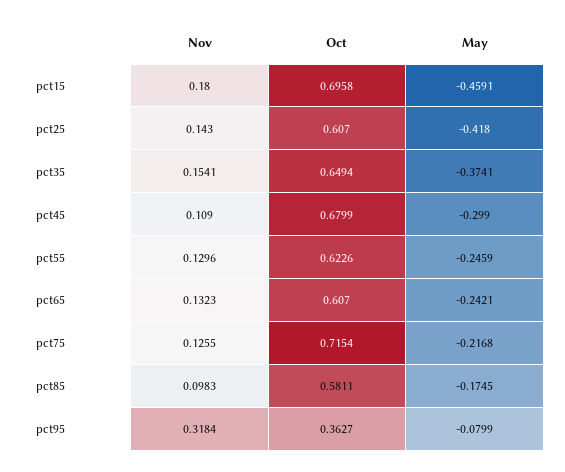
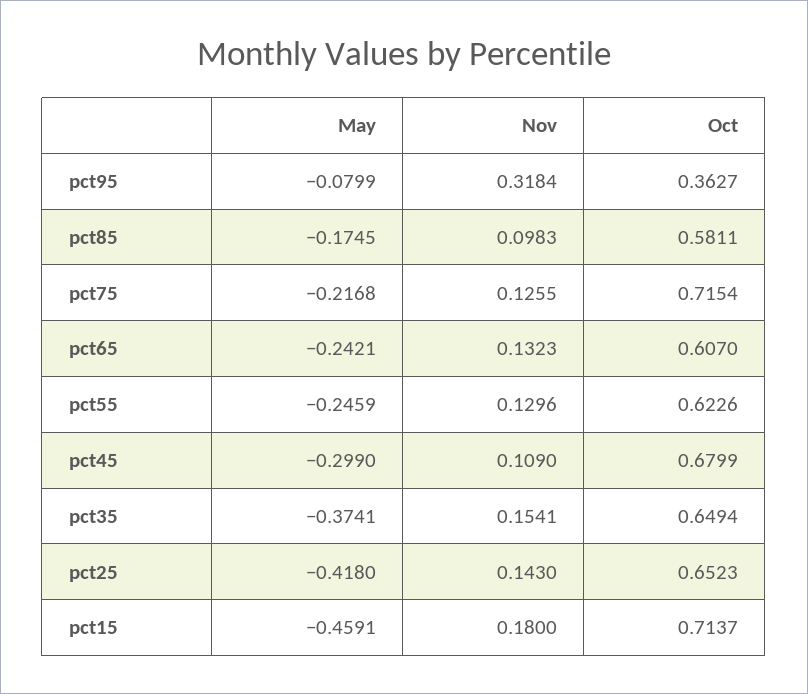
Oct, pct15: 0.6958 -> 0.7137
Oct, pct25: 0.607 -> 0.6523

